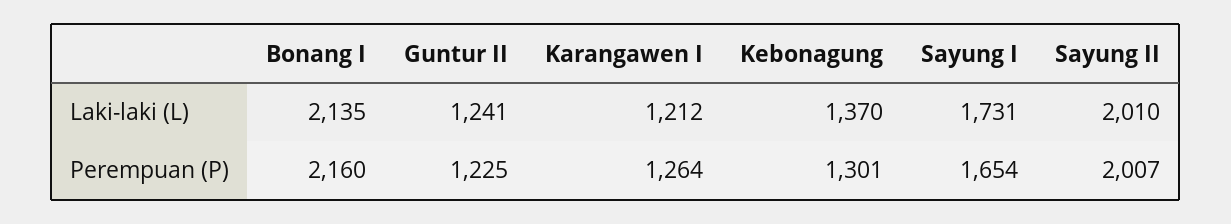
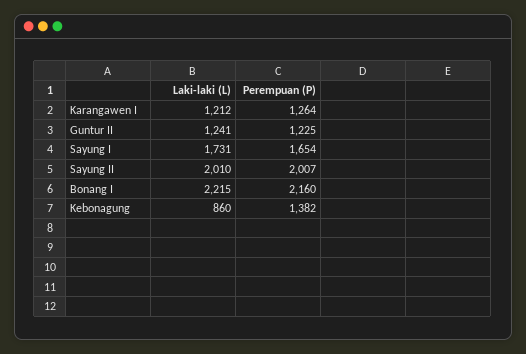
Bonang I, Laki-laki (L): 2135 -> 2215
Kebonagung, Laki-laki (L): 1370 -> 860
Kebonagung, Perempuan (P): 1301 -> 1382

